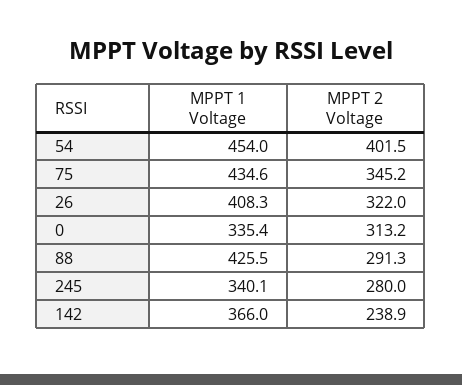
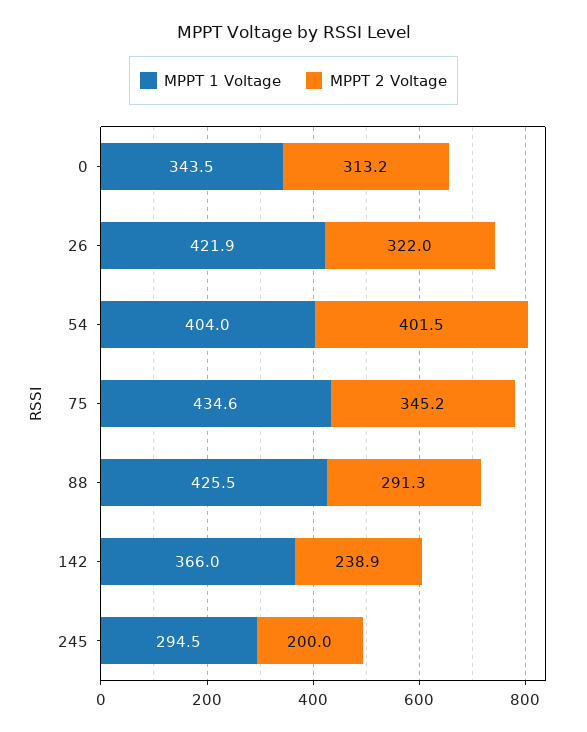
MPPT 1 Voltage, 54: 454 -> 404
MPPT 1 Voltage, 26: 408.3 -> 421.9
MPPT 1 Voltage, 0: 335.4 -> 343.5
MPPT 1 Voltage, 245: 340.1 -> 294.5
MPPT 2 Voltage, 245: 280 -> 200

